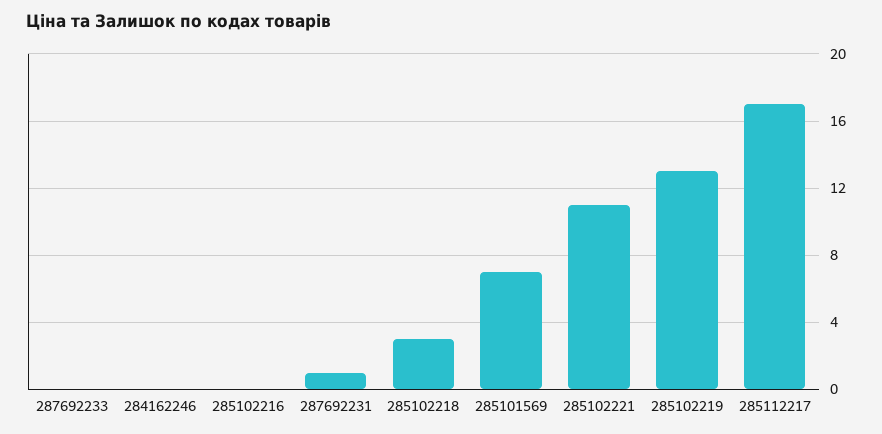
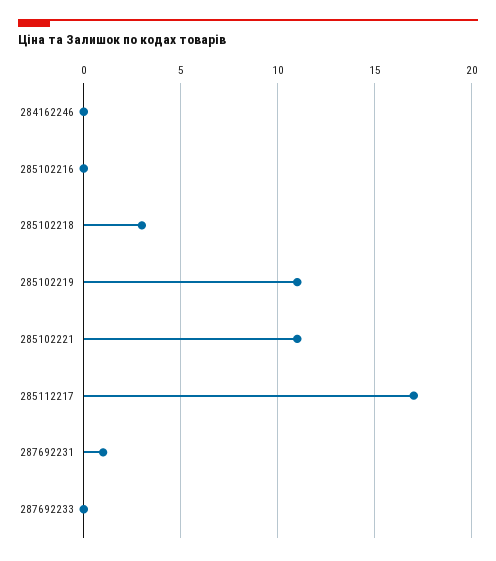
285101569: 7 -> none
285102219: 13 -> 11

